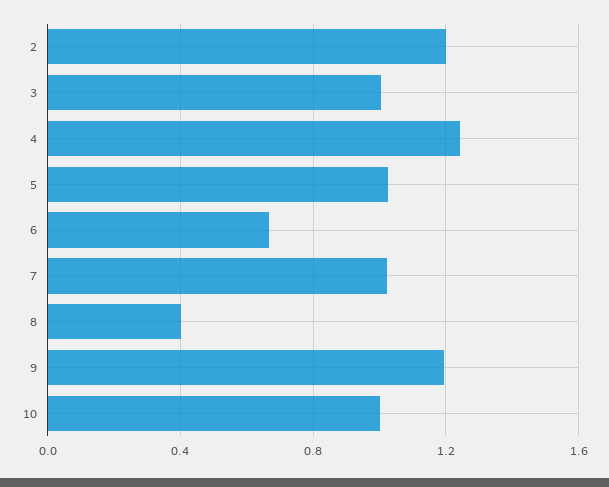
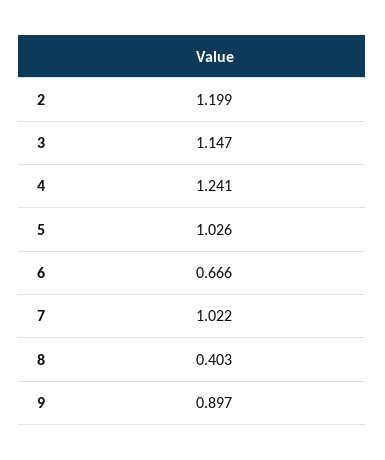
3: 1 -> 1.147
9: 1.2 -> 0.897
10: 1 -> none

